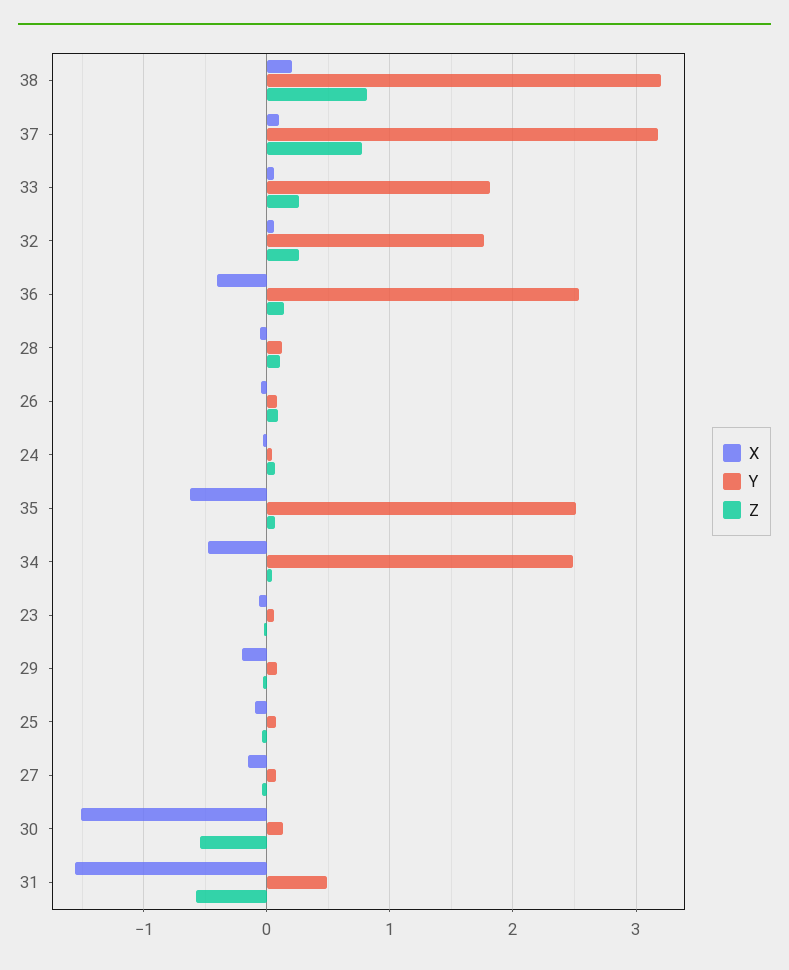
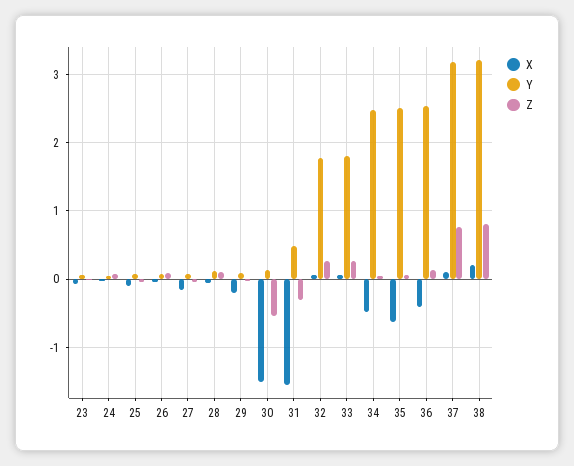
Z, 31: -0.6 -> -0.3

